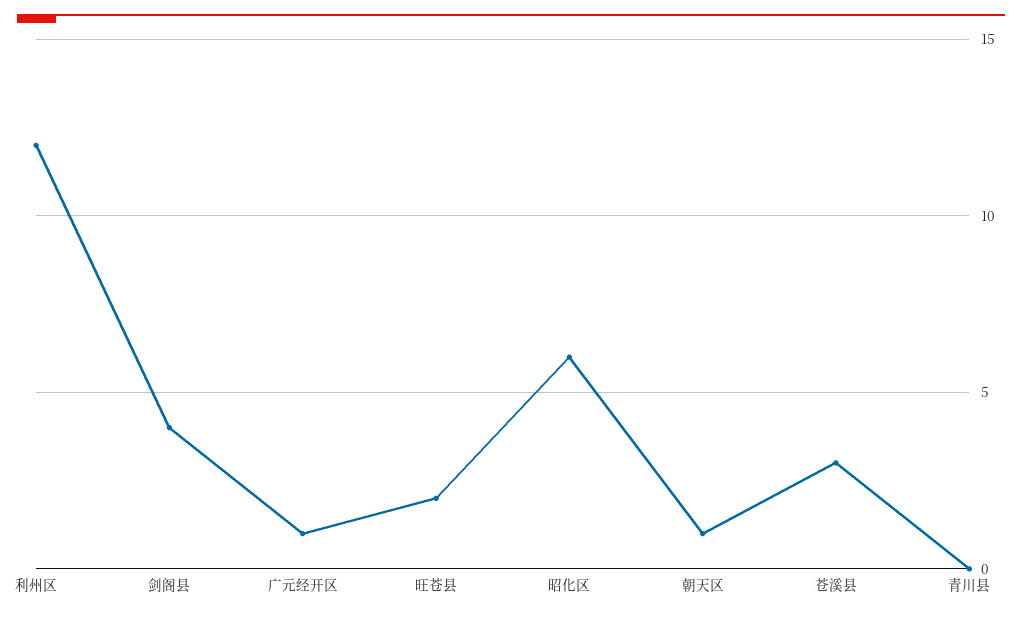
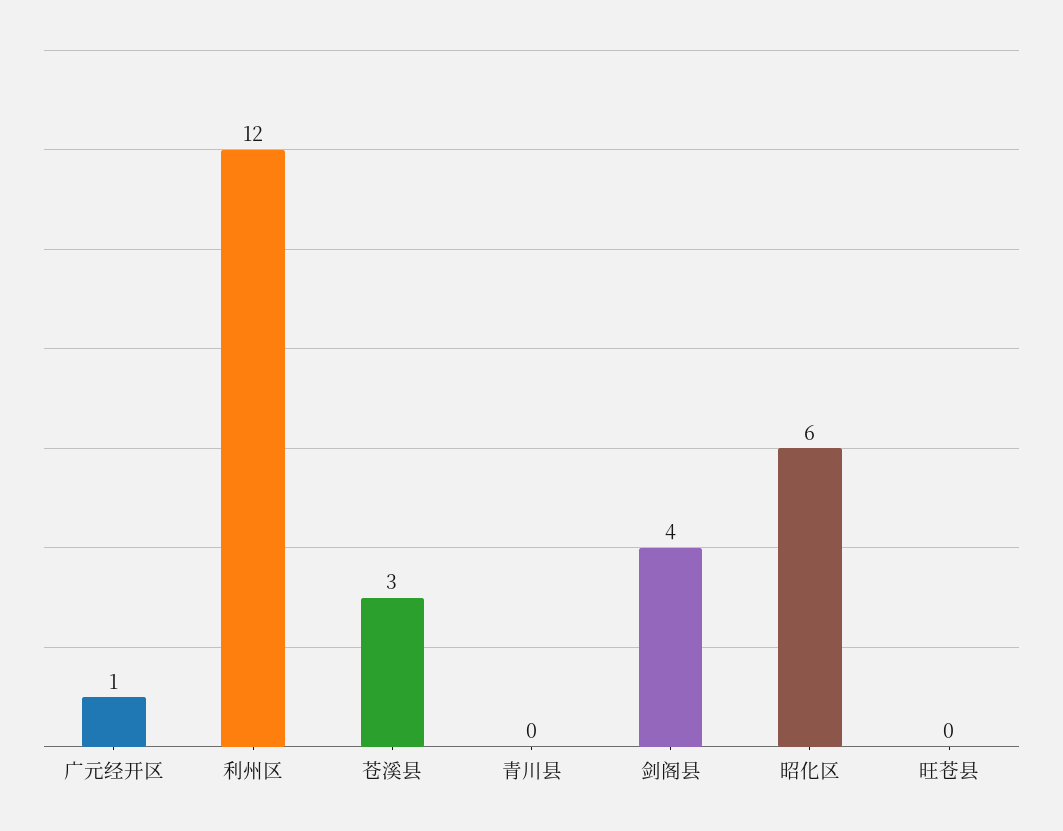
旺苍县: 2 -> 0
朝天区: 1 -> none

